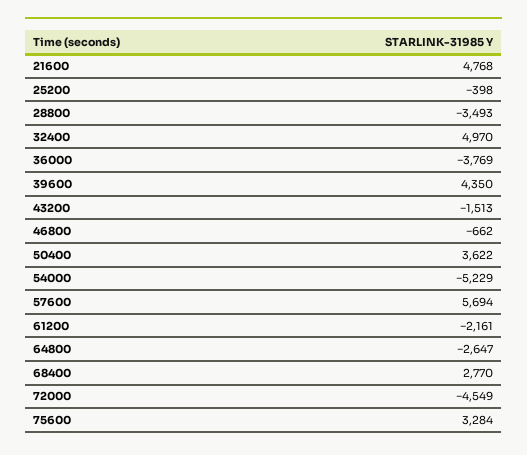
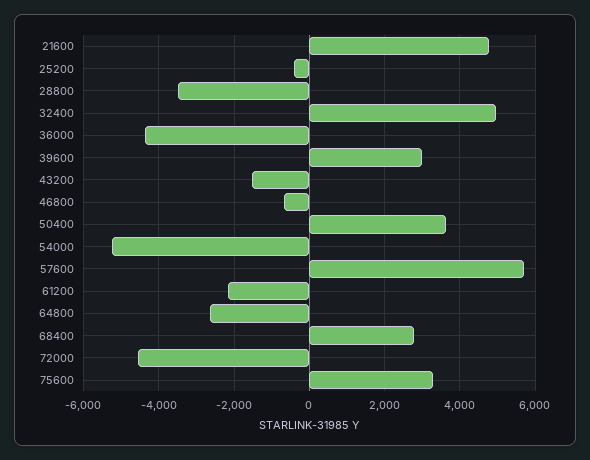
36000: -3769 -> -4400
39600: 4350 -> 3000

